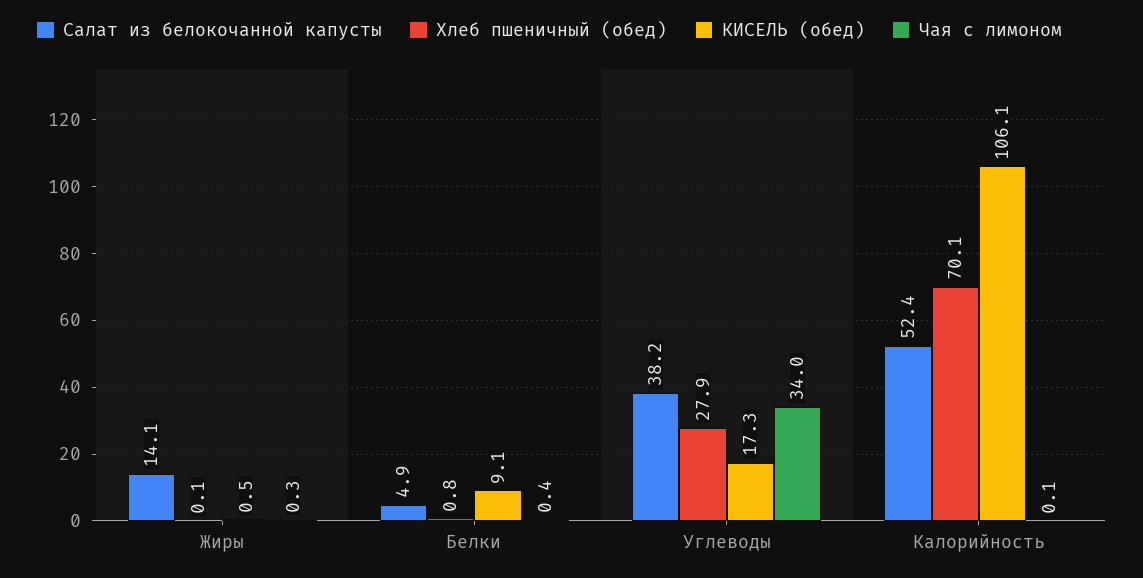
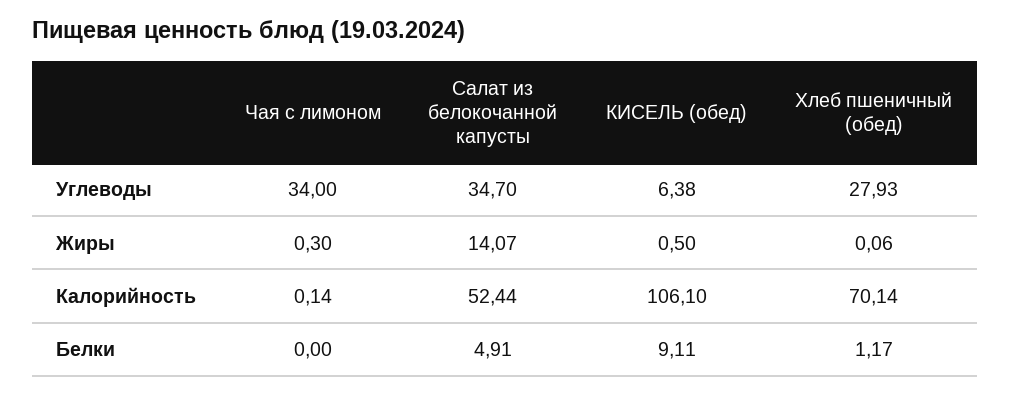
Хлеб пшеничный (обед), Белки: 0.8 -> 1.17
Чая с лимоном, Белки: 0.4 -> 0
Салат из белокочанной капусты, Углеводы: 38.2 -> 34.7
КИСЕЛЬ (обед), Углеводы: 17.3 -> 6.38

